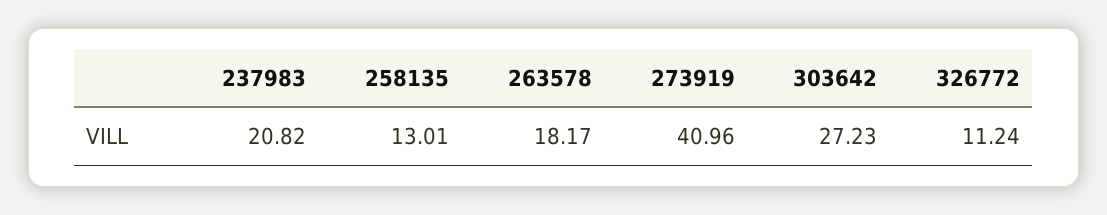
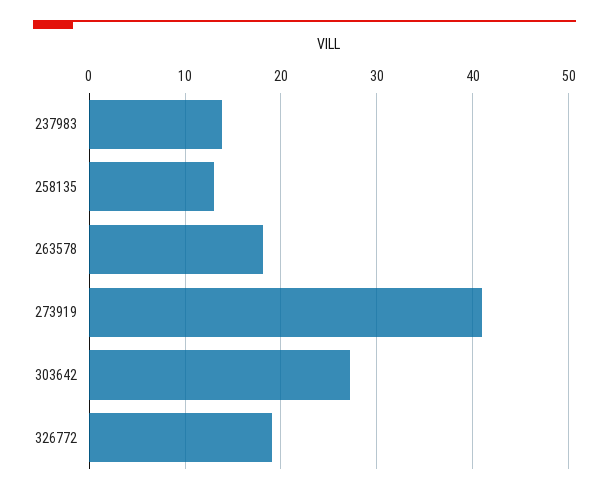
237983: 20.82 -> 14
326772: 11.24 -> 19

